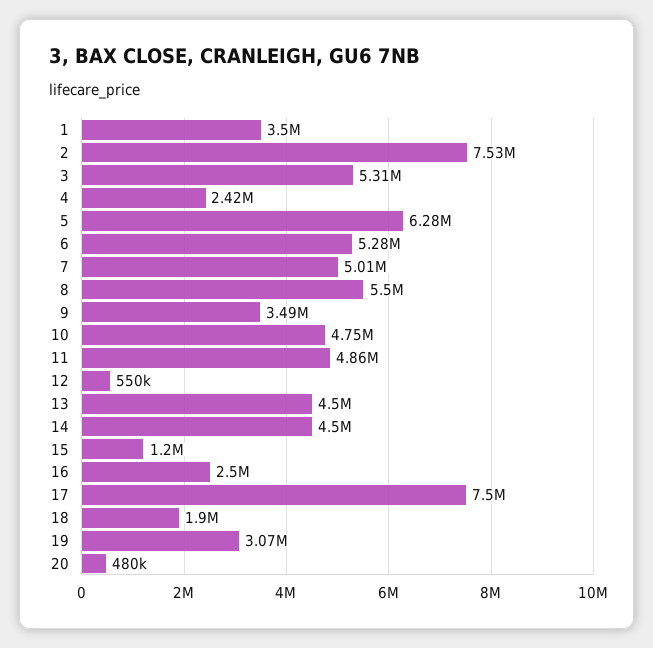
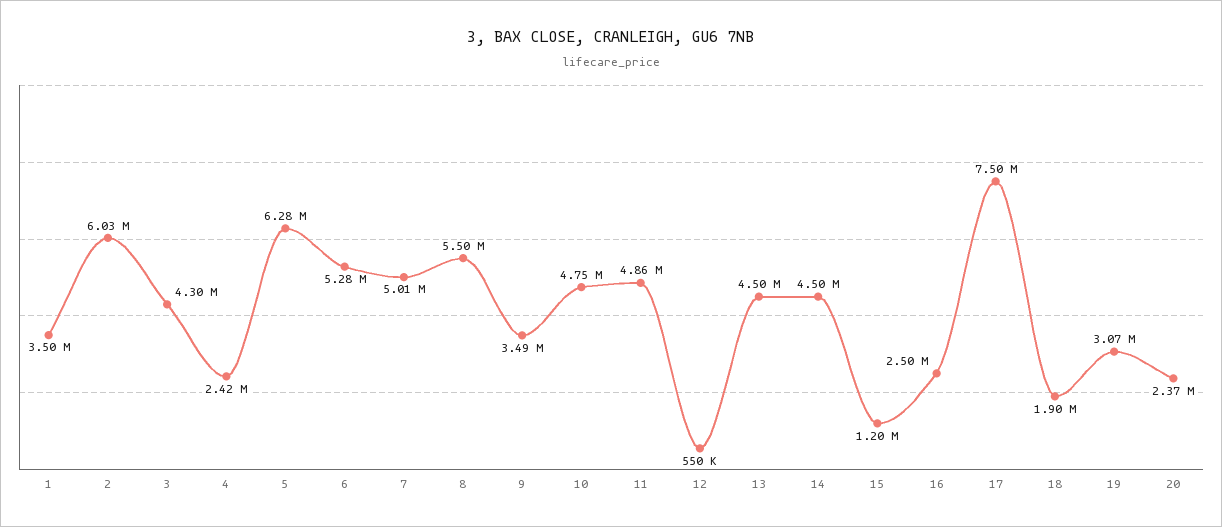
2: 7530000 -> 6030000
3: 5310000 -> 4300000
20: 480000 -> 2370000

